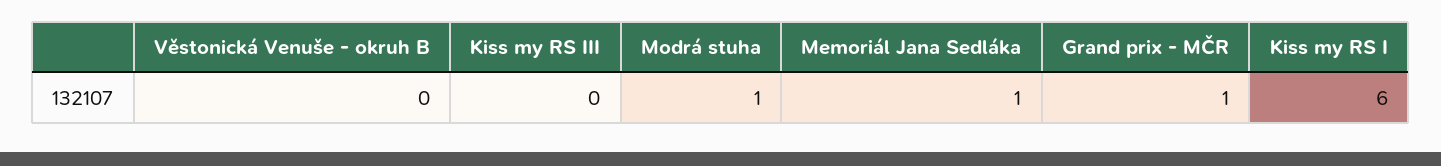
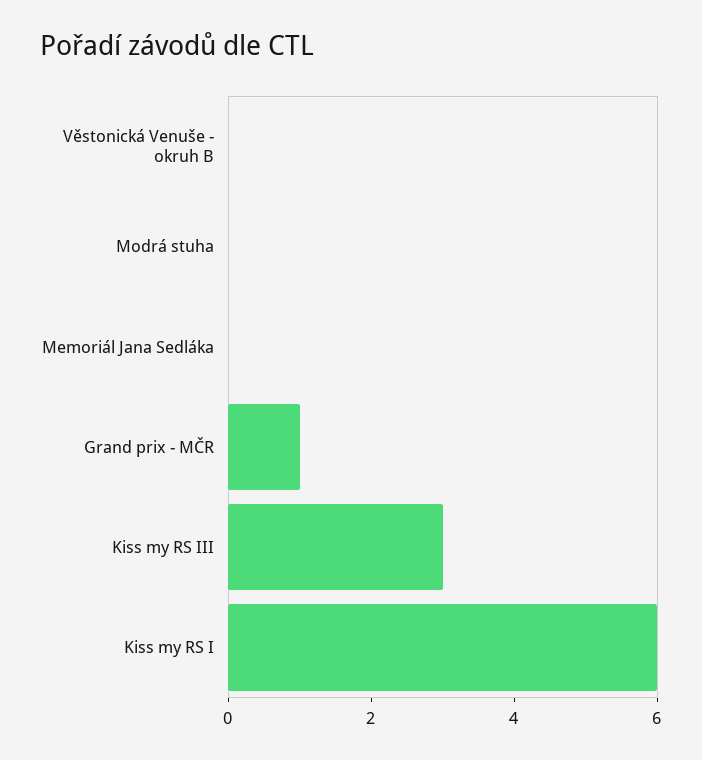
Kiss my RS III: 0 -> 3
Modrá stuha: 1 -> 0
Memoriál Jana Sedláka: 1 -> 0

